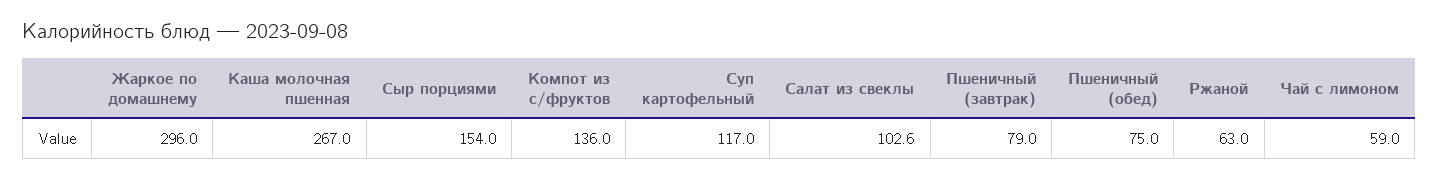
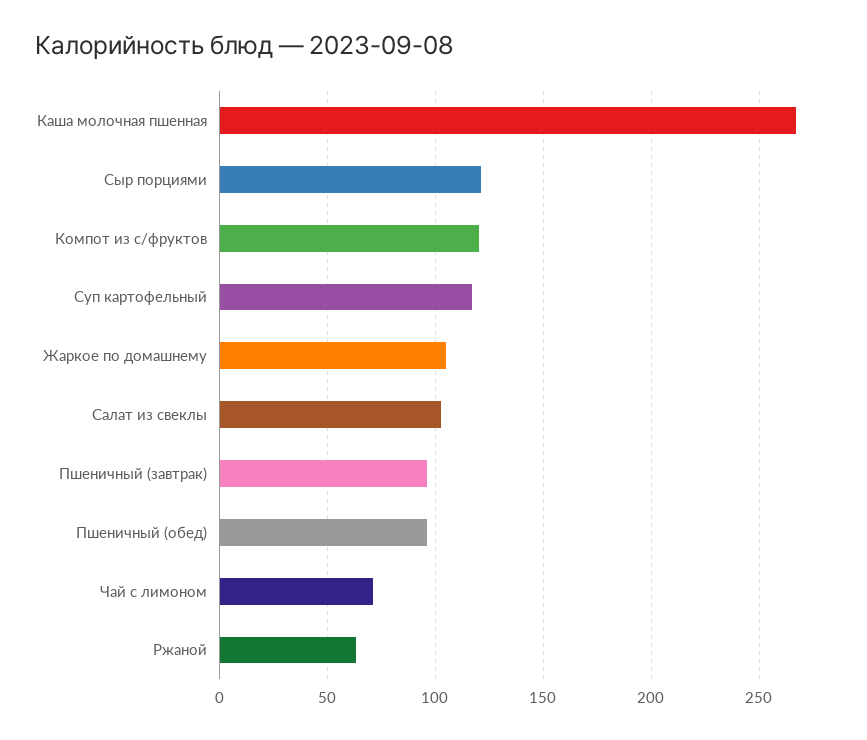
Жаркое по домашнему: 296 -> 105
Сыр порциями: 154 -> 120
Компот из с/фруктов: 136 -> 120
Пшеничный (завтрак): 79 -> 95
Пшеничный (обед): 75 -> 95
Чай с лимоном: 59 -> 70

